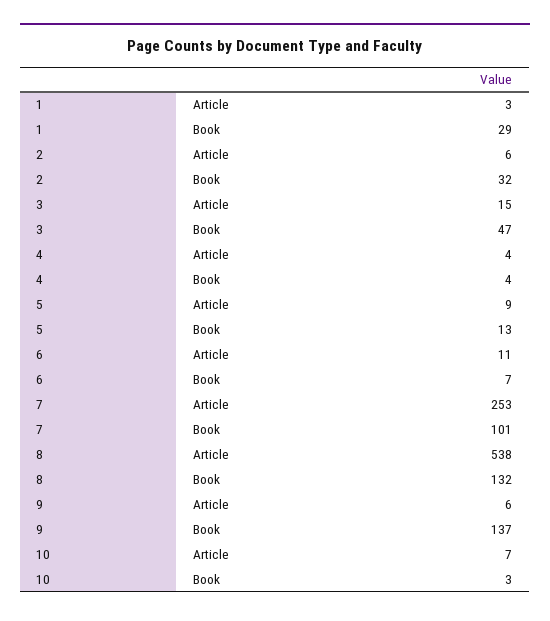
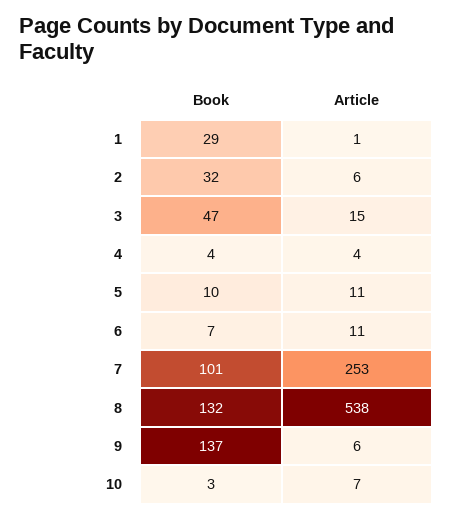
1, Article: 3 -> 1
5, Article: 9 -> 11
5, Book: 13 -> 10

